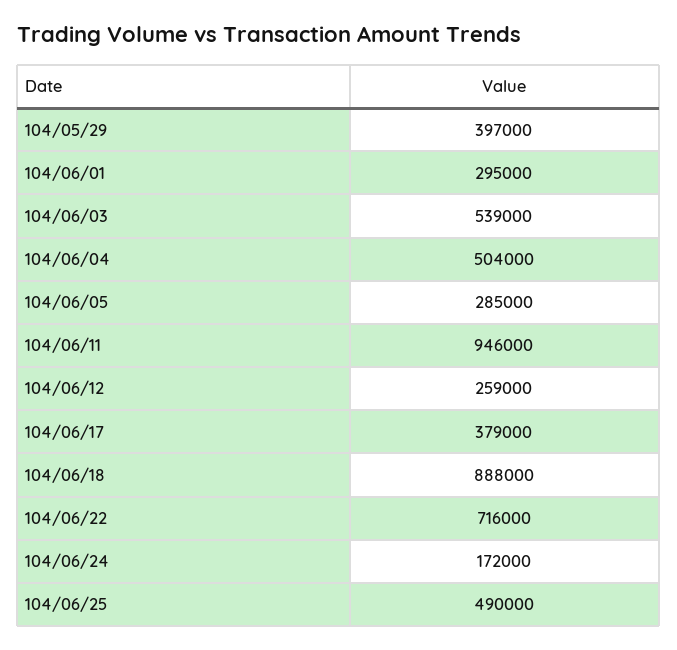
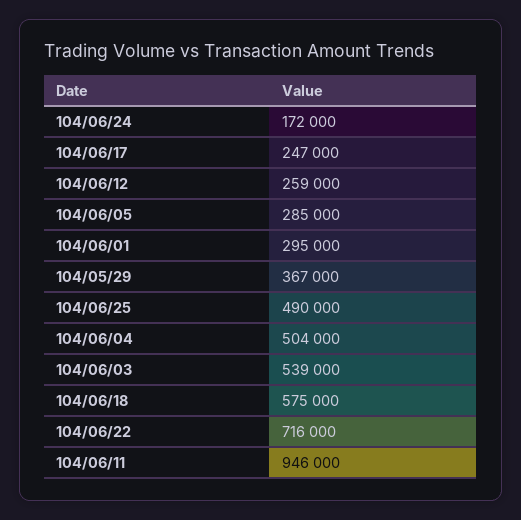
104/05/29: 397000 -> 367000
104/06/17: 379000 -> 247000
104/06/18: 888000 -> 575000

